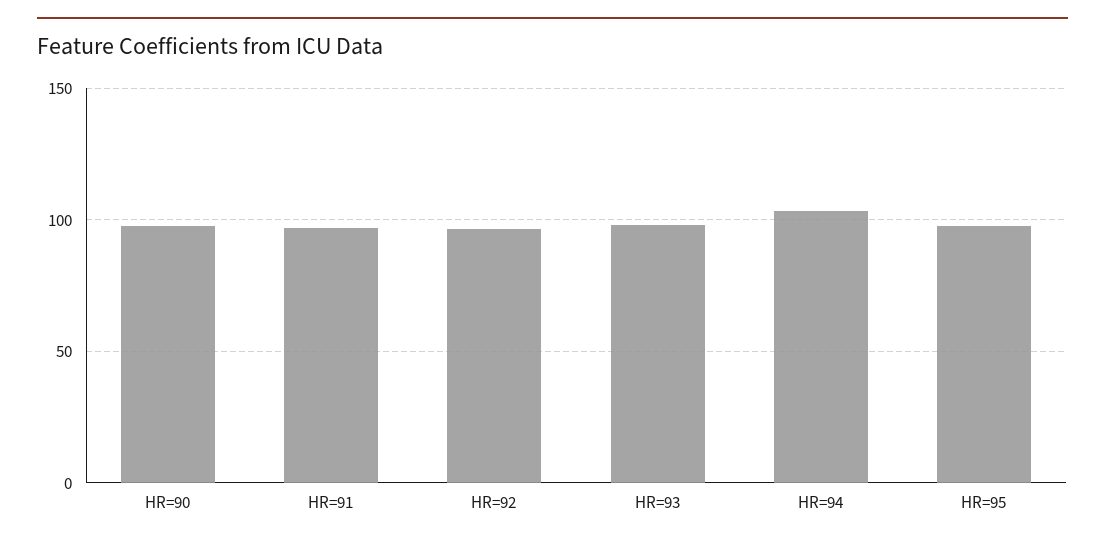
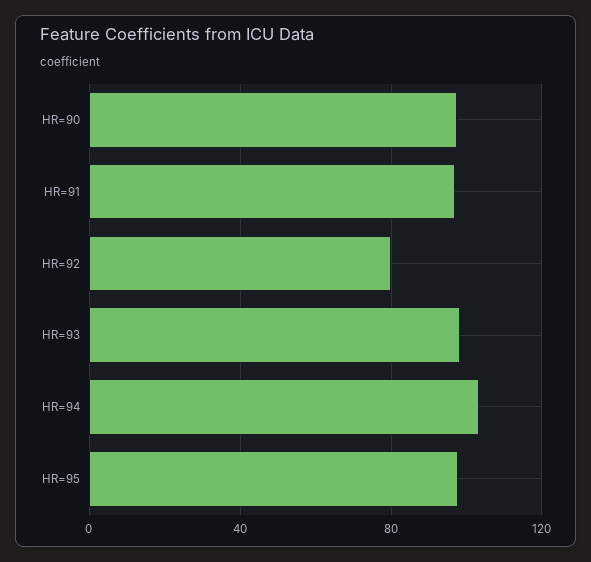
HR=92: 95 -> 80

